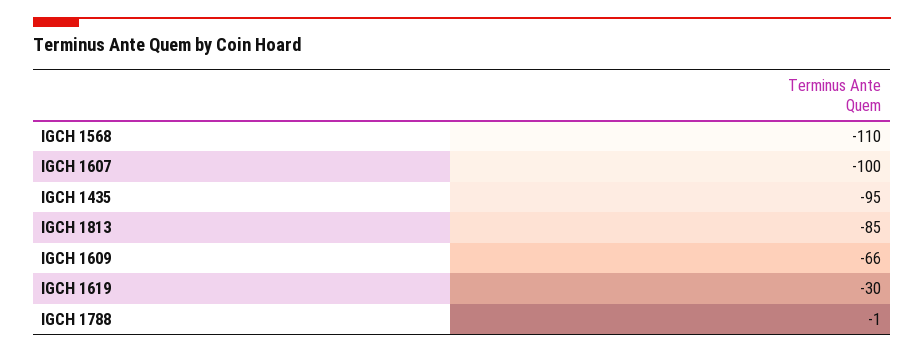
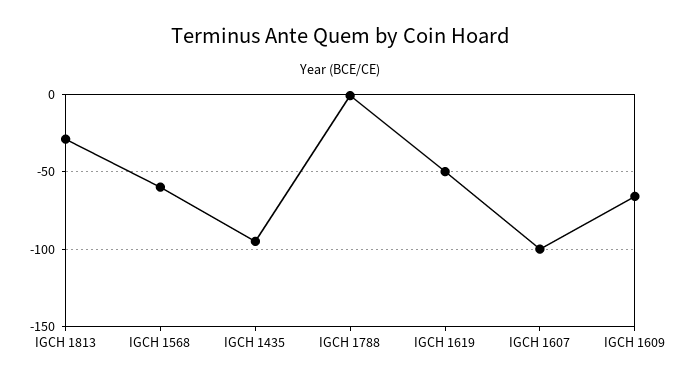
IGCH 1568: -110 -> -60
IGCH 1813: -85 -> -30
IGCH 1619: -30 -> -50

